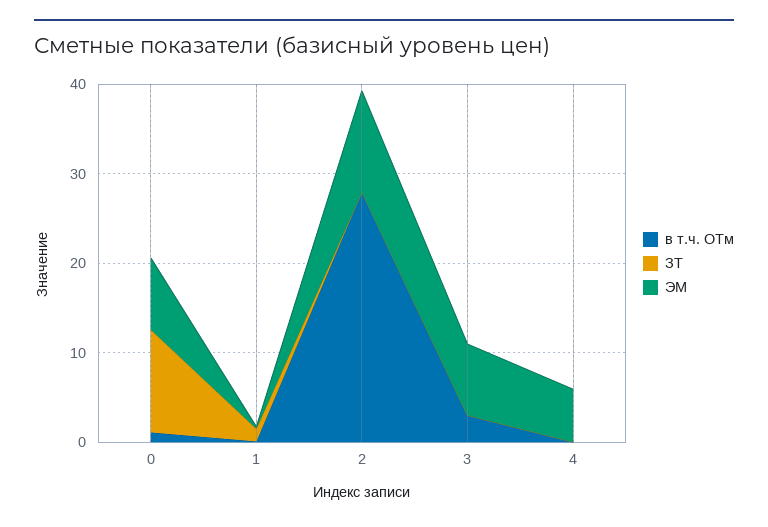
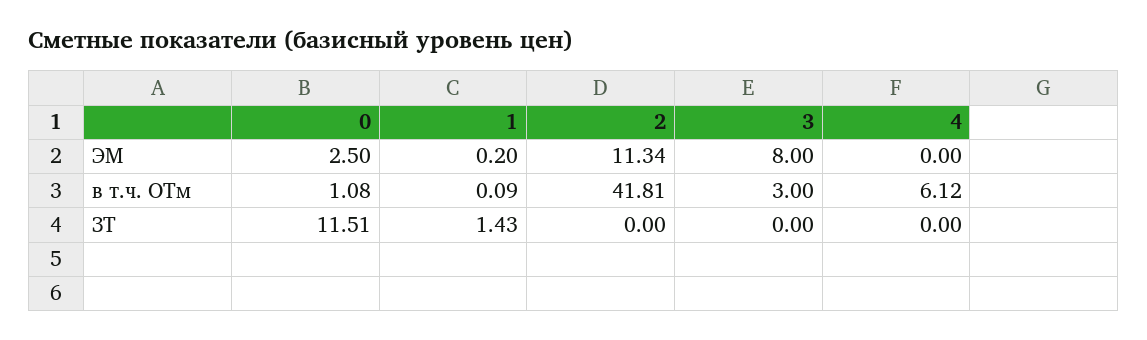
ЭМ, 0: 8 -> 2.5
в т.ч. ОТм, 2: 28 -> 41.81
в т.ч. ОТм, 4: 0 -> 6.12
ЭМ, 4: 6 -> 0

